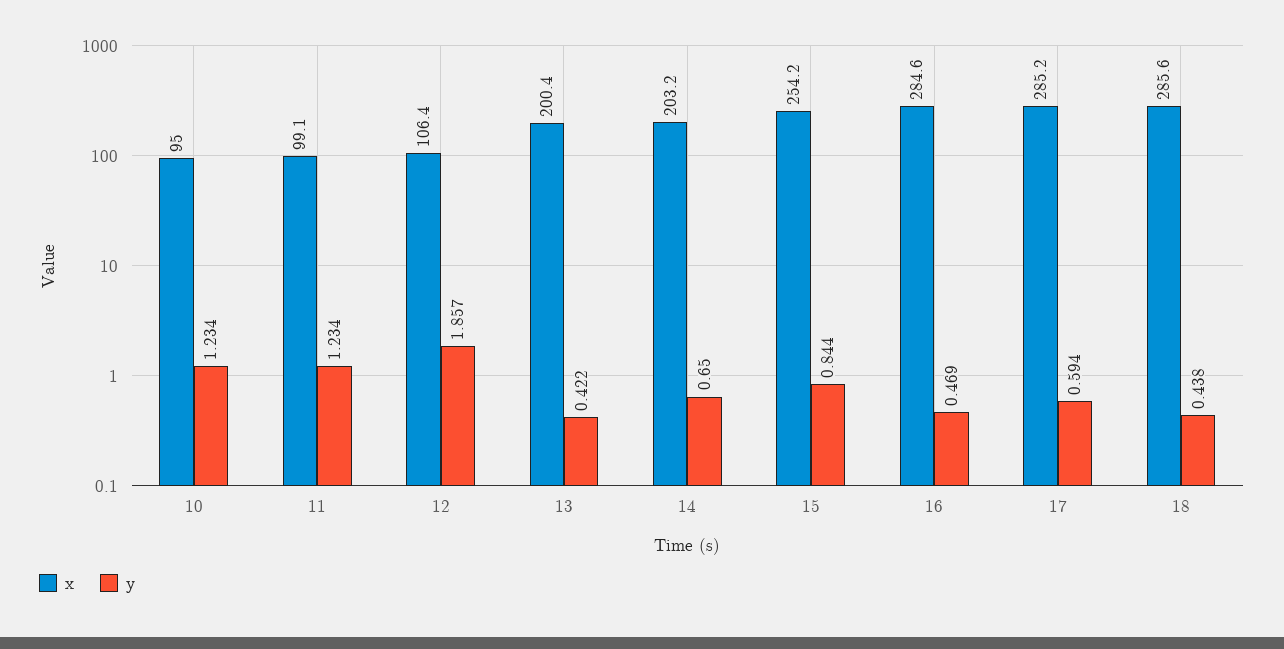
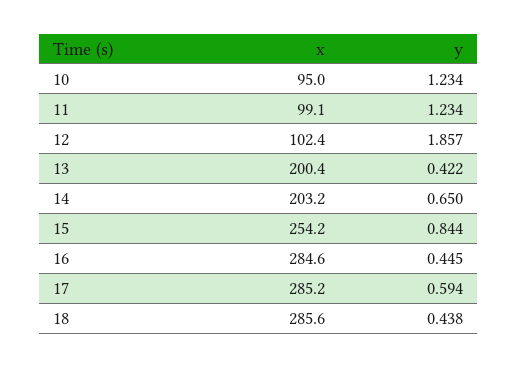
x, 12: 106.4 -> 102.4
y, 16: 0.469 -> 0.445

